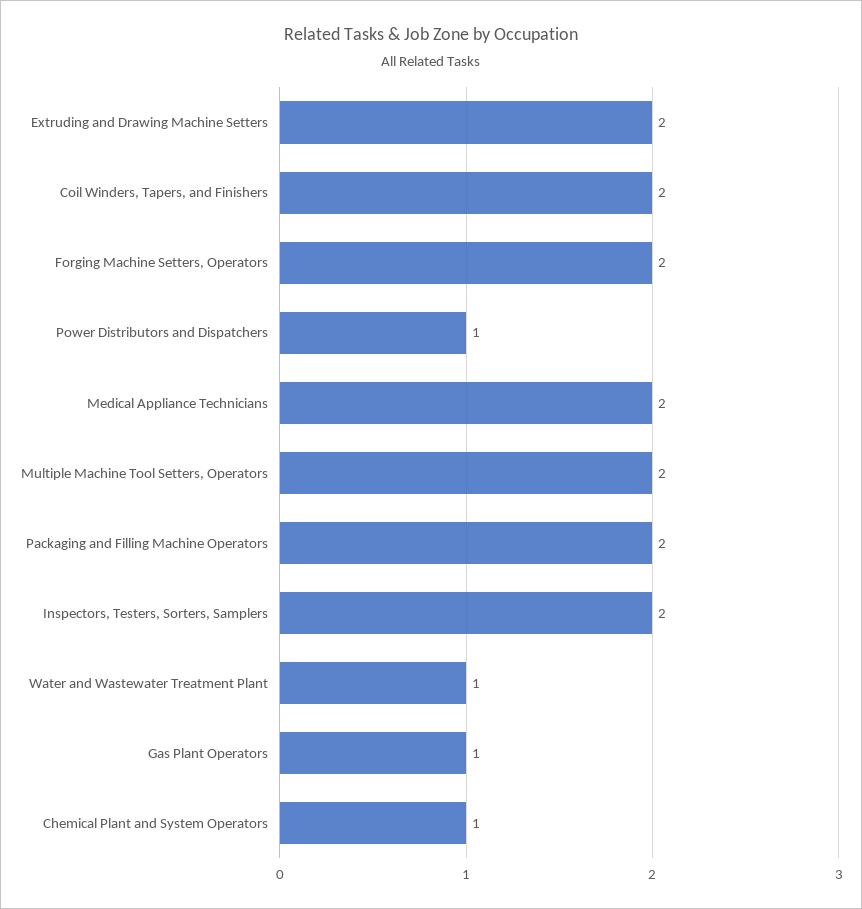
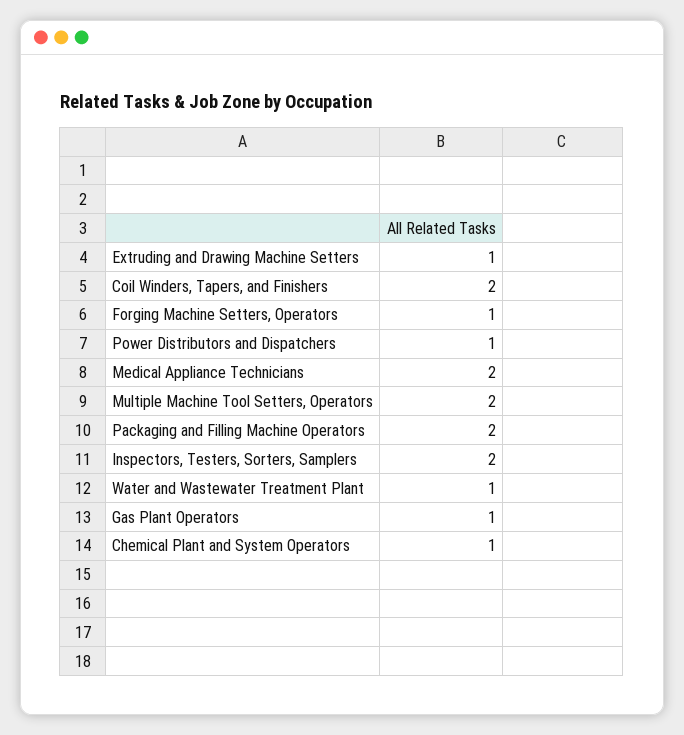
Extruding and Drawing Machine Setters: 2 -> 1
Forging Machine Setters, Operators: 2 -> 1

